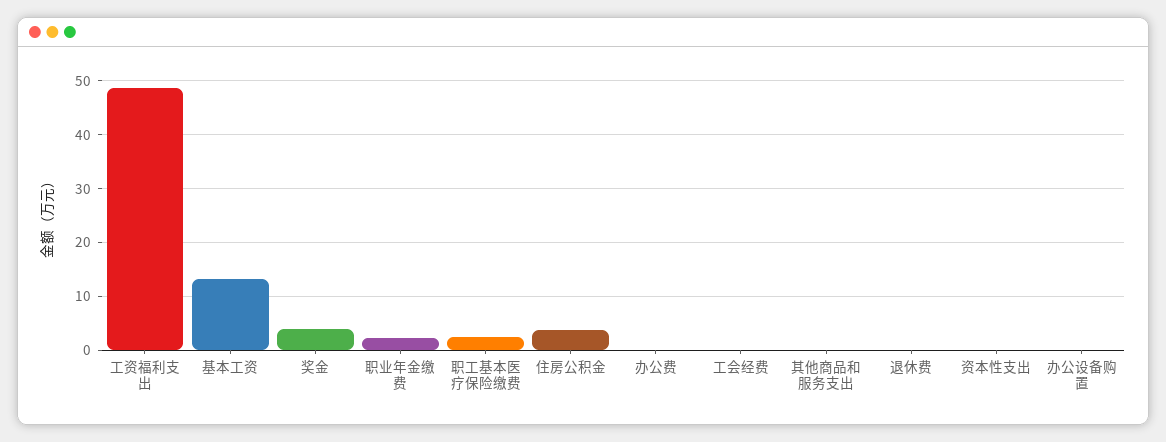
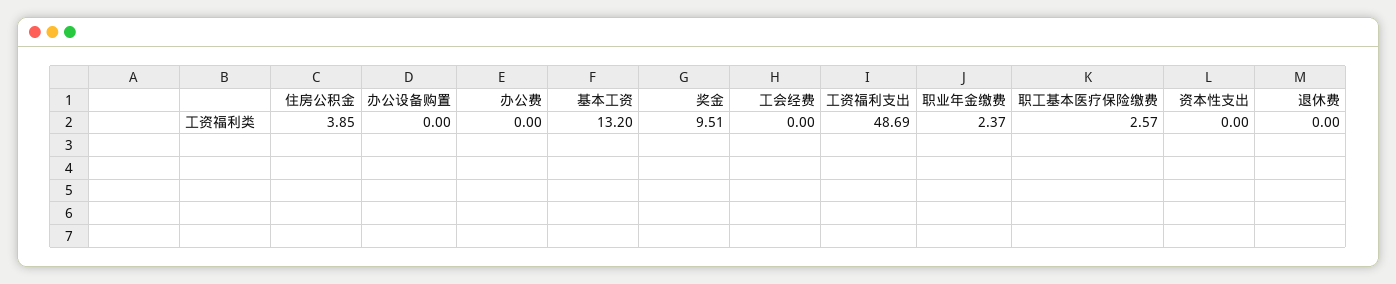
奖金: 4 -> 9.51
其他商品和服务支出: 0 -> none

